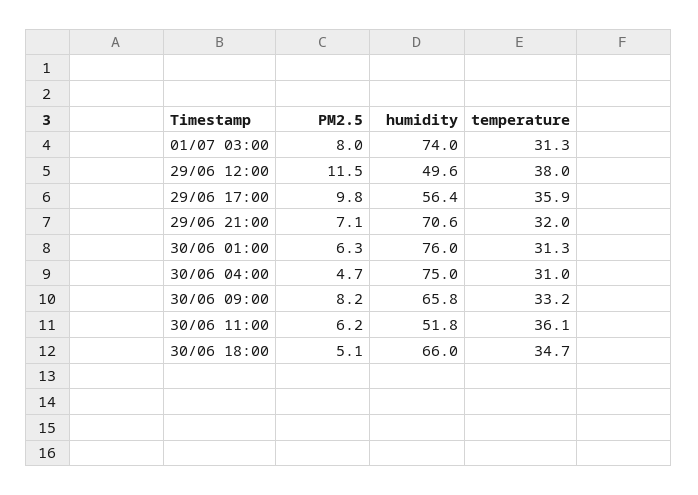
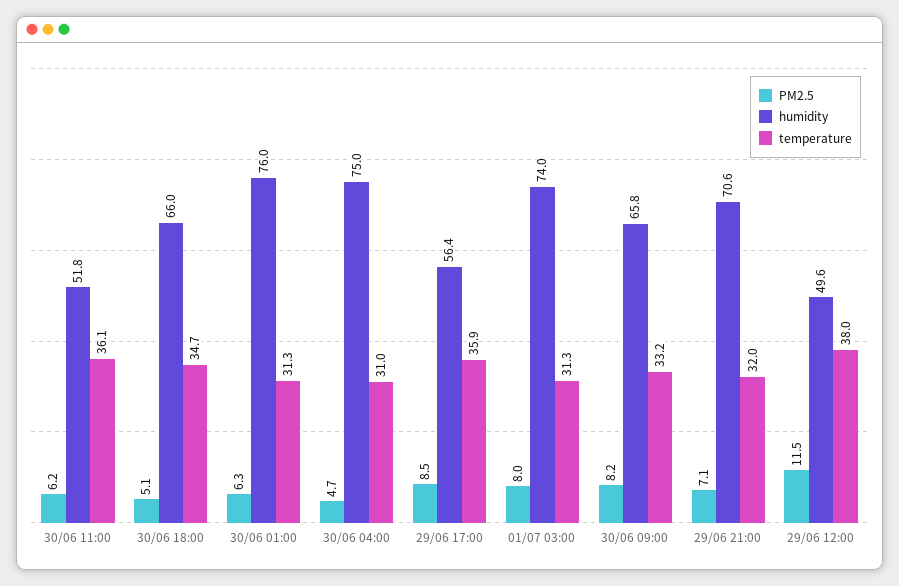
PM2.5, 29/06 17:00: 9.8 -> 8.5

